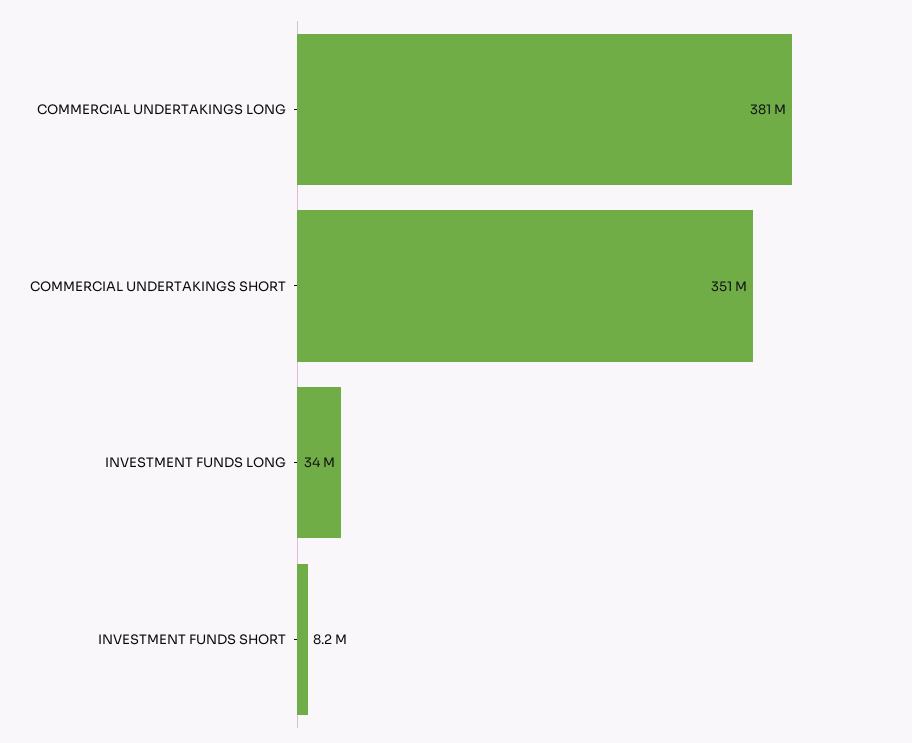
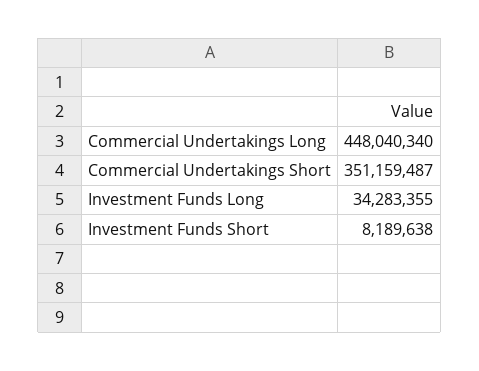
COMMERCIAL UNDERTAKINGS LONG: 381000000 -> 448040340

